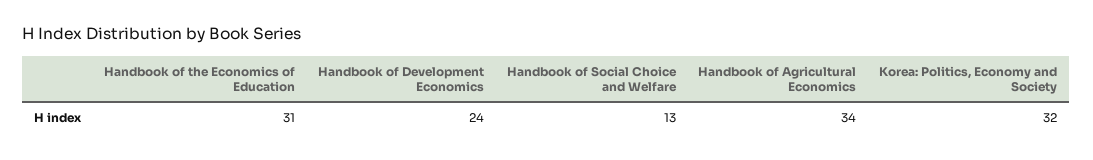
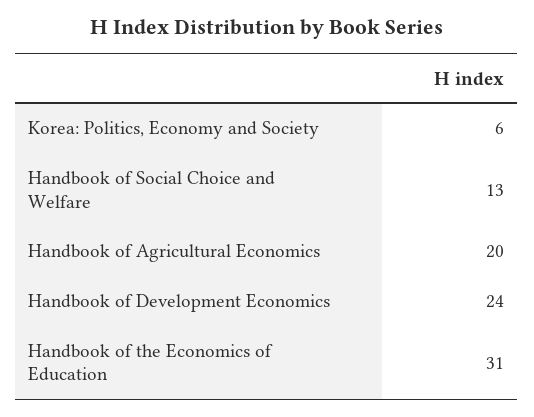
Handbook of Agricultural Economics: 34 -> 20
Korea: Politics, Economy and Society: 32 -> 6

